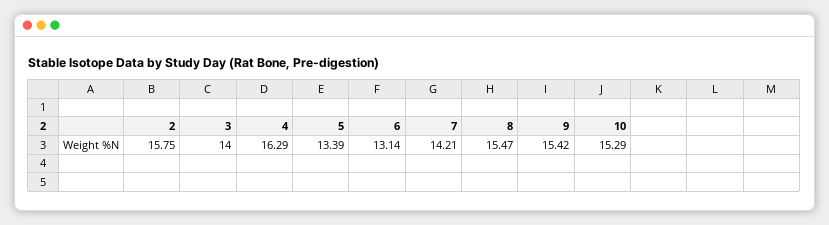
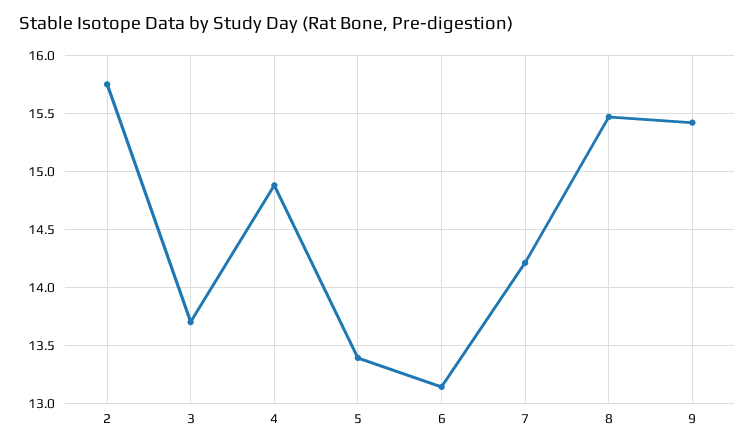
3: 14 -> 13.7
4: 16.29 -> 14.9
10: 15.29 -> none

